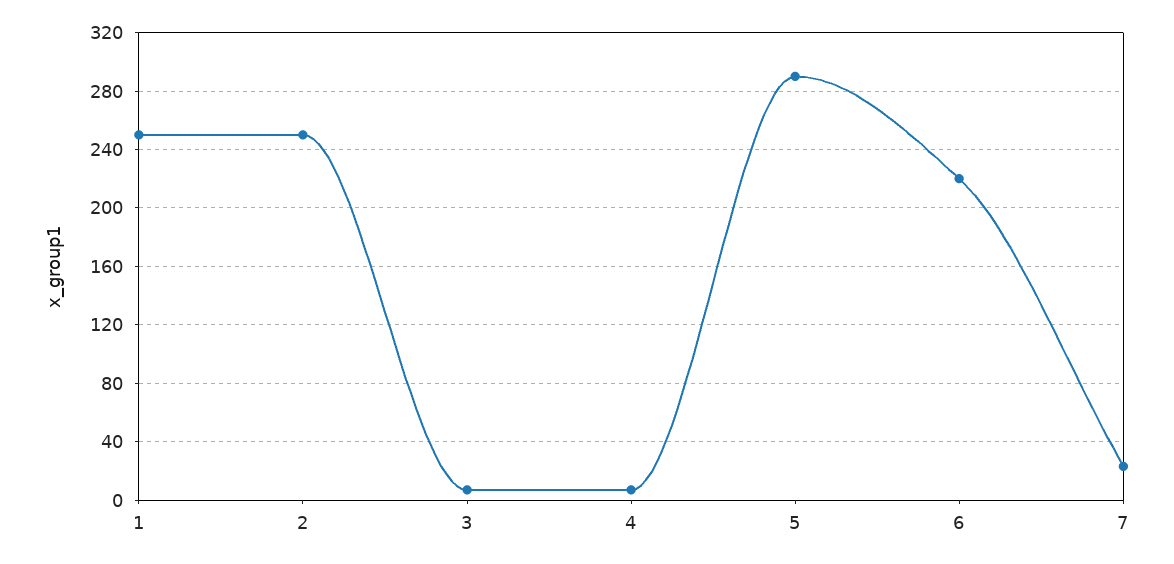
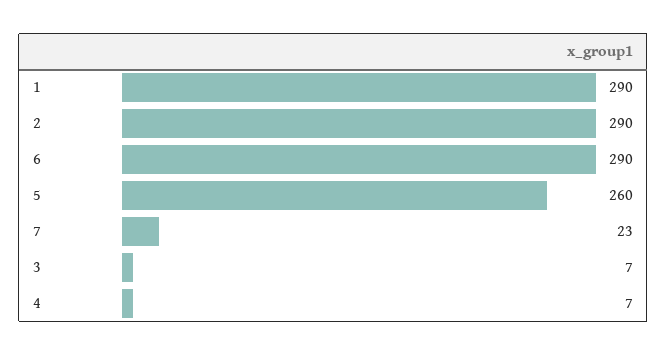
1: 250 -> 290
2: 250 -> 290
5: 290 -> 260
6: 220 -> 290

